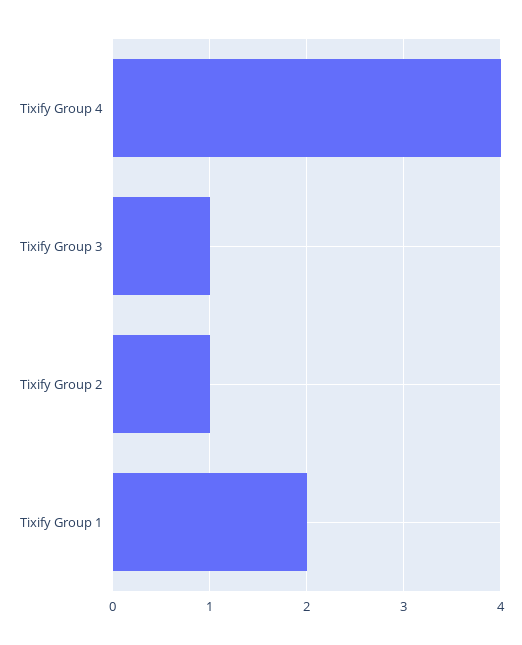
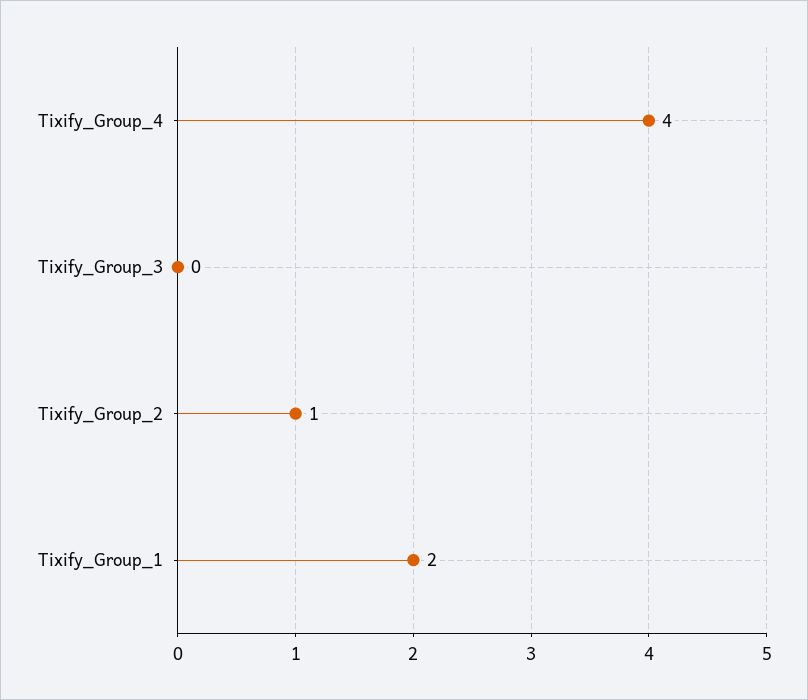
Tixify Group 3: 1 -> 0

